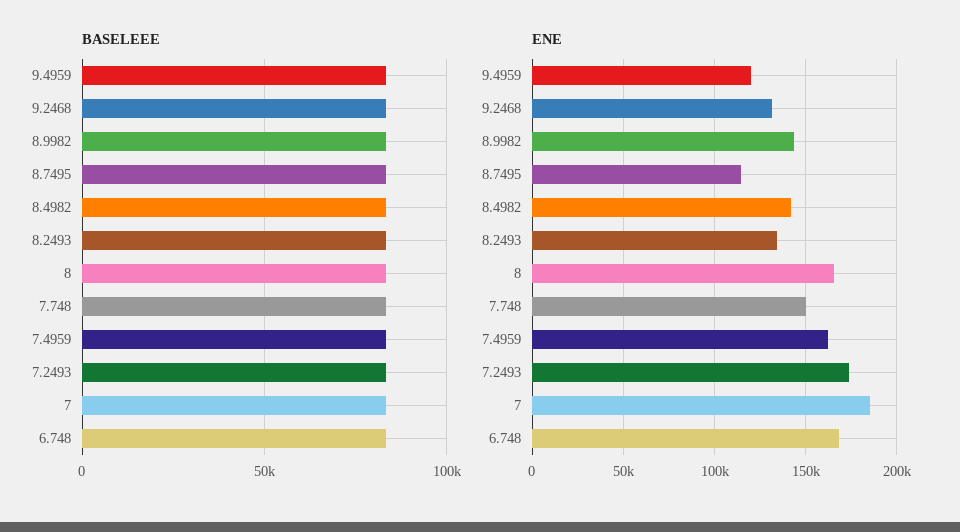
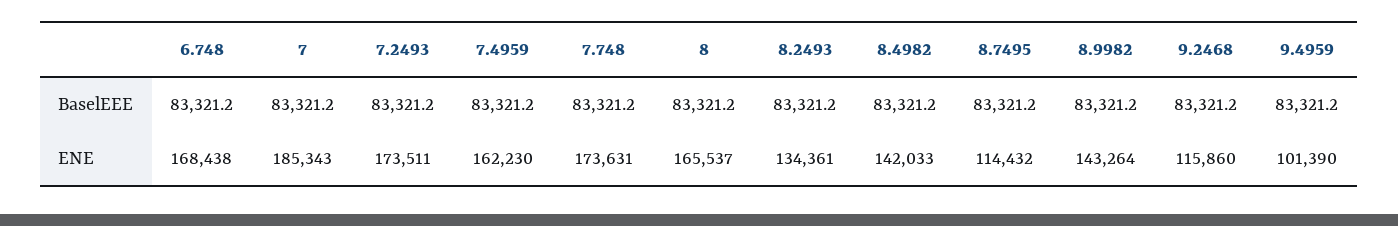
ENE, 9.4959: 120000 -> 101390
ENE, 9.2468: 130000 -> 115860
ENE, 7.748: 150000 -> 173631

